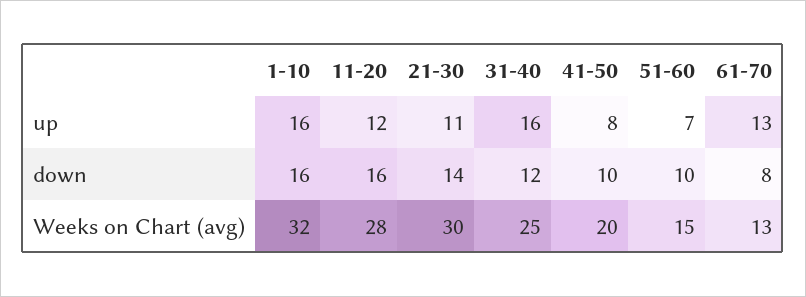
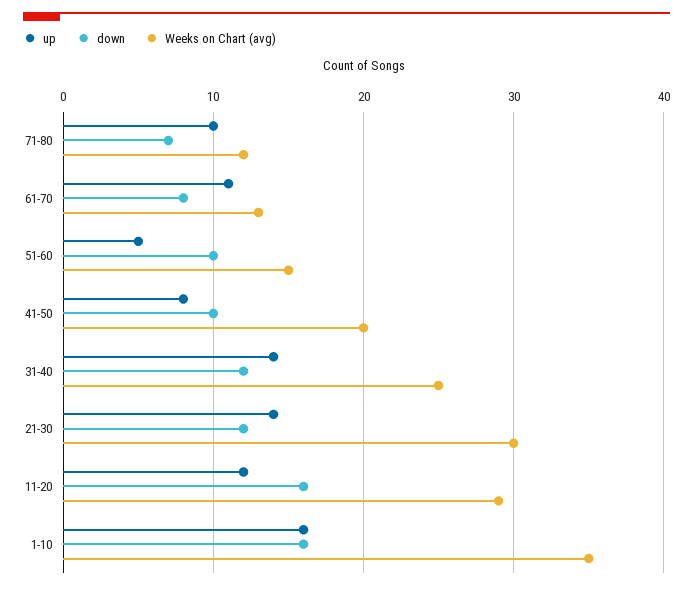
up, 21-30: 11 -> 14
up, 31-40: 16 -> 14
up, 51-60: 7 -> 5
up, 61-70: 13 -> 11
down, 21-30: 14 -> 12
Weeks on Chart (avg), 1-10: 32 -> 35
Weeks on Chart (avg), 11-20: 28 -> 29
up, 71-80: none -> 10
down, 71-80: none -> 7
Weeks on Chart (avg), 71-80: none -> 12

